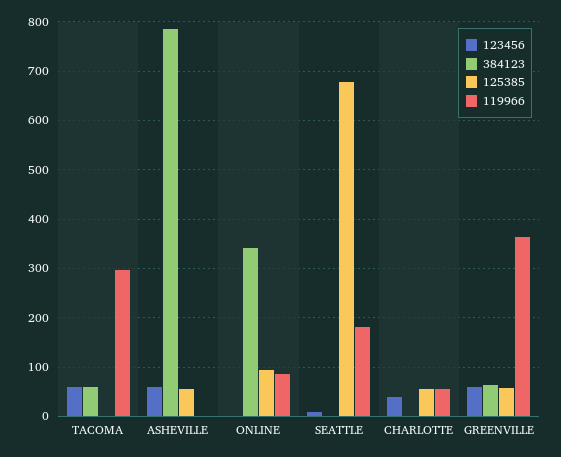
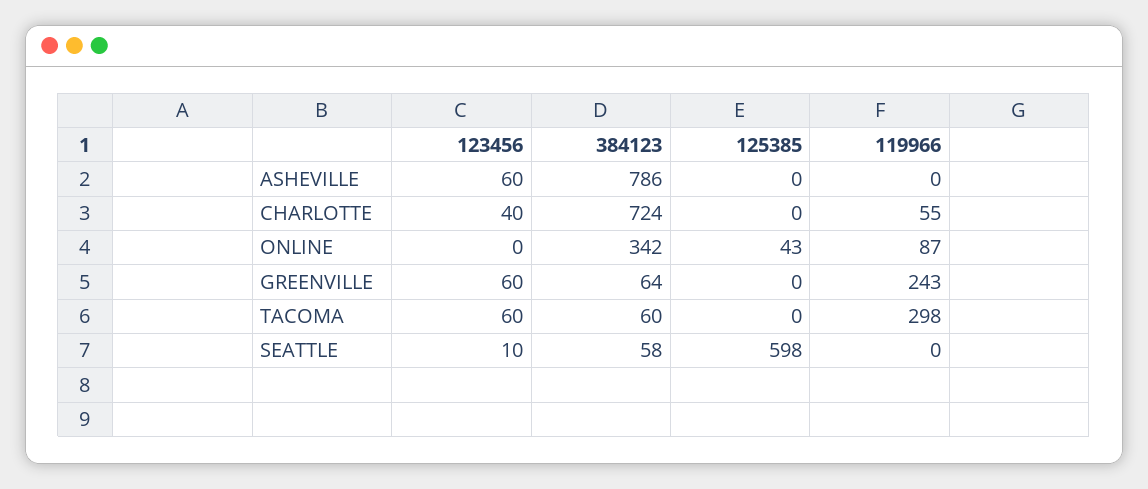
125385, ASHEVILLE: 60 -> 0
125385, ONLINE: 100 -> 43
384123, SEATTLE: 0 -> 58
125385, SEATTLE: 680 -> 598
119966, SEATTLE: 180 -> 0
384123, CHARLOTTE: 0 -> 724
125385, CHARLOTTE: 60 -> 0
125385, GREENVILLE: 60 -> 0
119966, GREENVILLE: 360 -> 243

